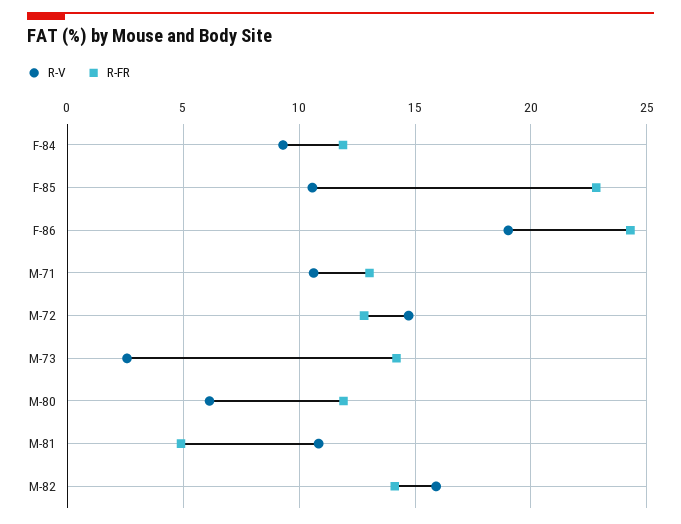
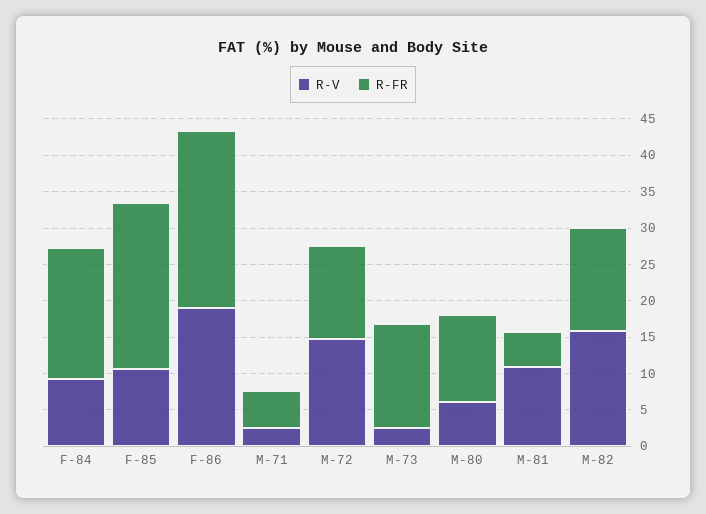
R-FR, F-84: 12 -> 17.5
R-V, M-71: 10.5 -> 2.5
R-FR, M-71: 13 -> 5

